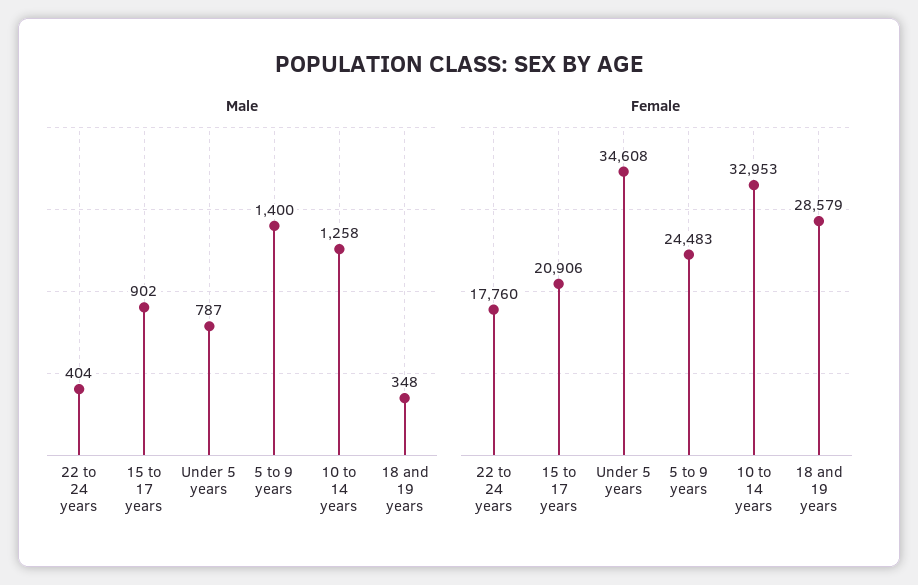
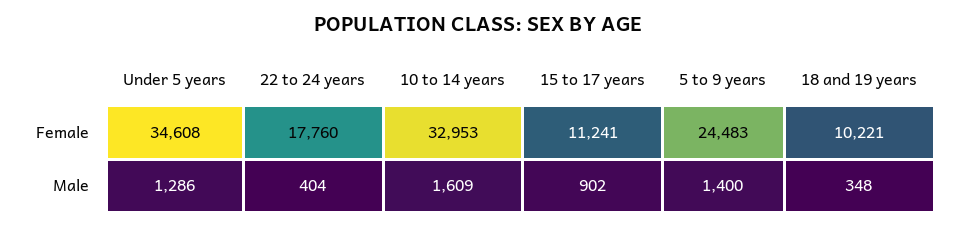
Male, Under 5 years: 787 -> 1286
Male, 10 to 14 years: 1258 -> 1609
Female, 15 to 17 years: 20906 -> 11241
Female, 18 and 19 years: 28579 -> 10221

